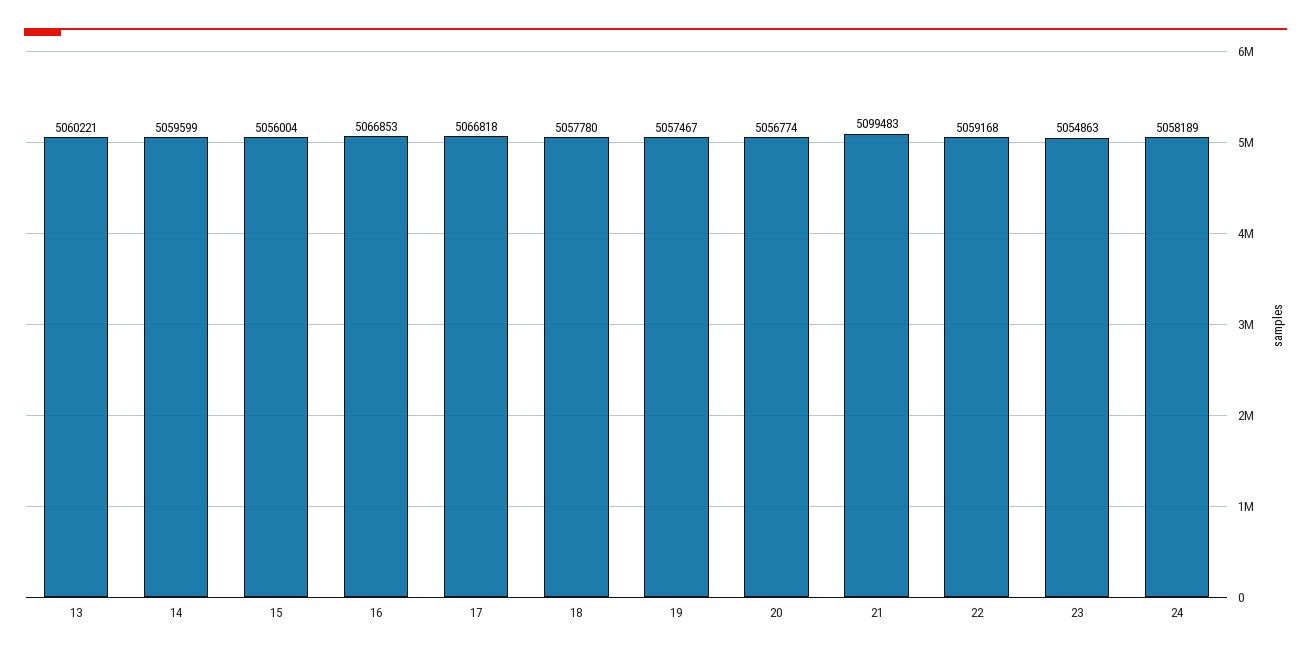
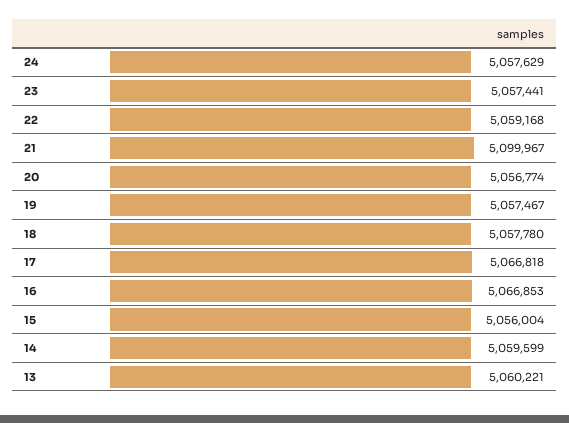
21: 5099483 -> 5099967
23: 5054863 -> 5057441
24: 5058189 -> 5057629

